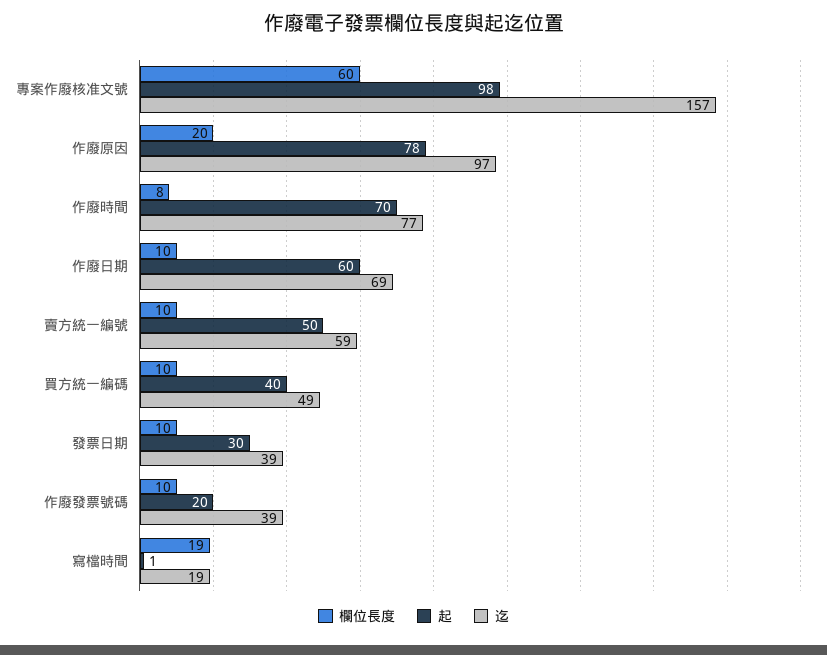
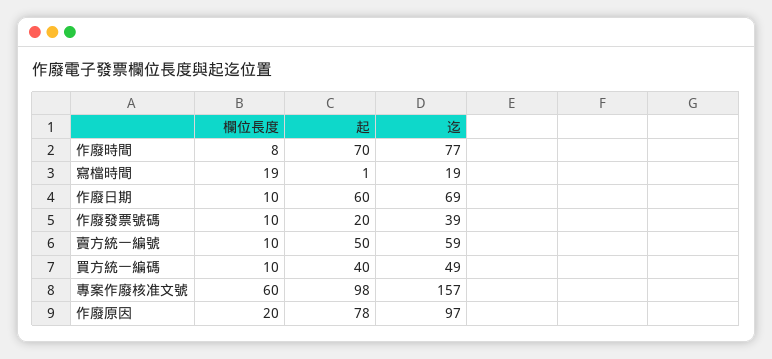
欄位長度, 發票日期: 10 -> none
起, 發票日期: 30 -> none
迄, 發票日期: 39 -> none

